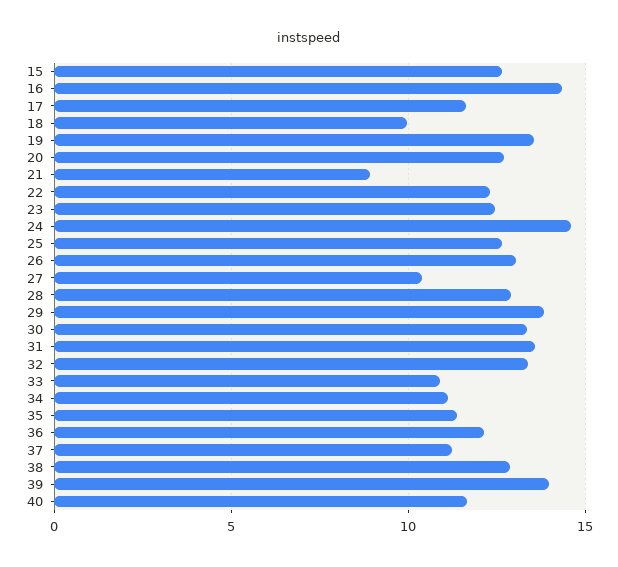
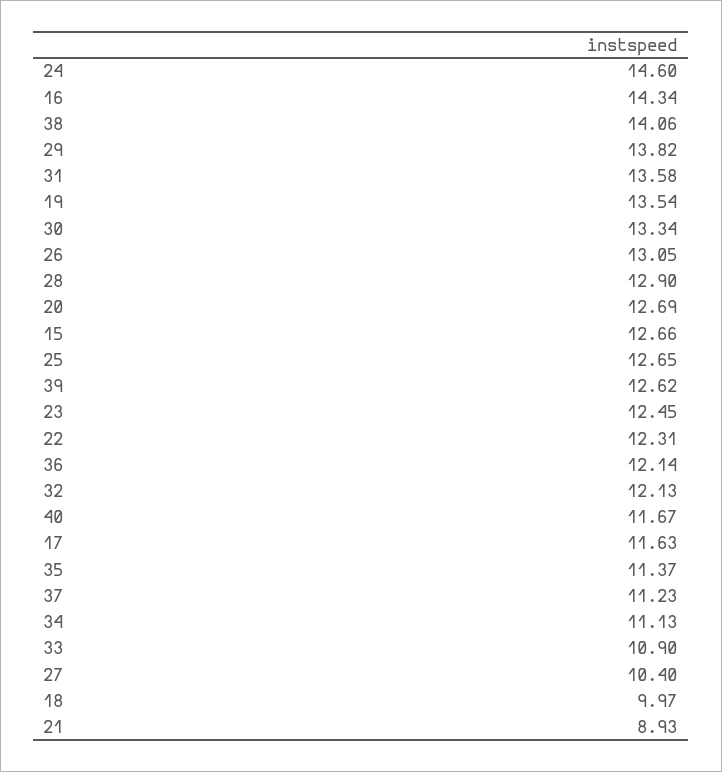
32: 13.5 -> 12.13
38: 13 -> 14.06
39: 14 -> 12.62

